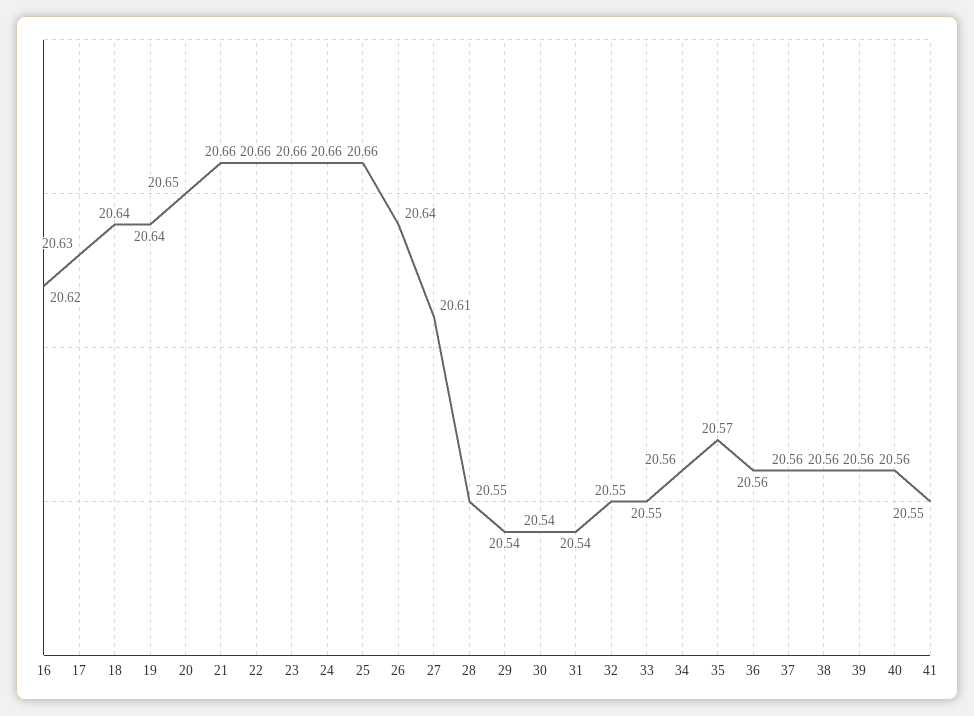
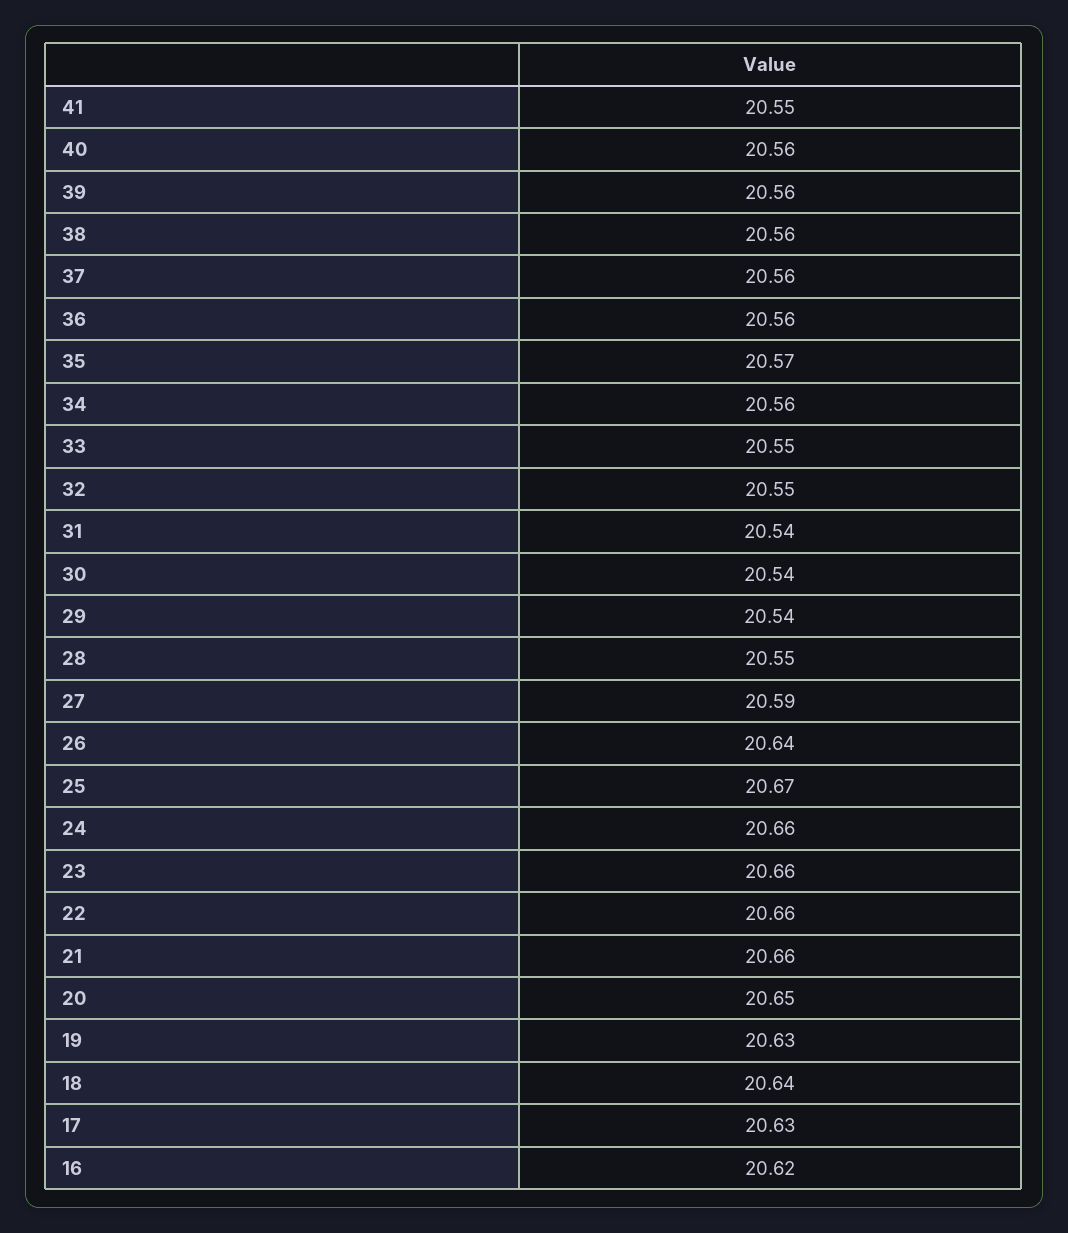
19: 20.64 -> 20.63
25: 20.66 -> 20.67
27: 20.61 -> 20.59

